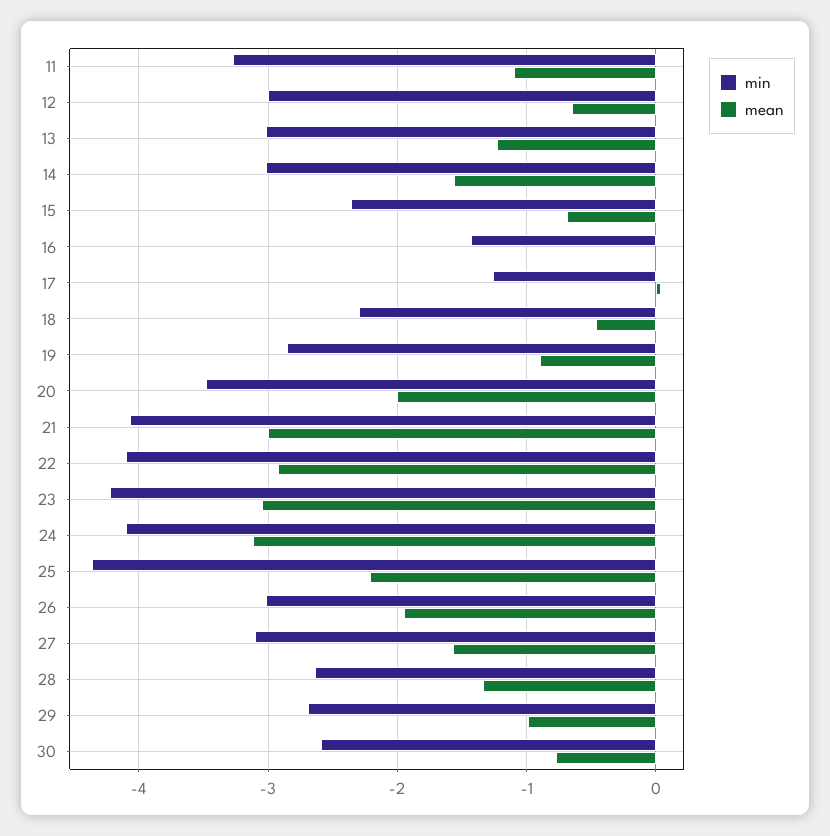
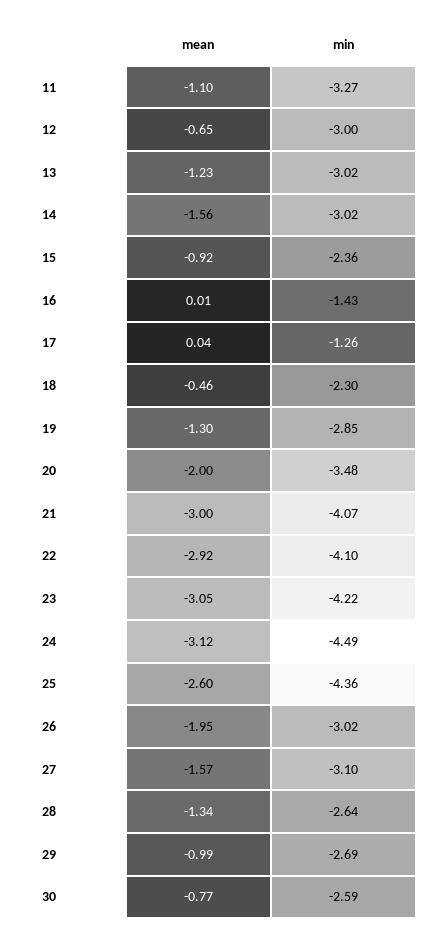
mean, 15: -0.7 -> -0.92
mean, 19: -0.9 -> -1.3
min, 24: -4.1 -> -4.49
mean, 25: -2.2 -> -2.6

